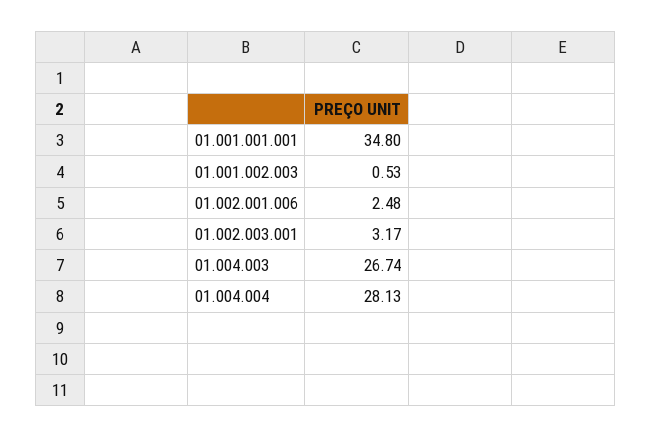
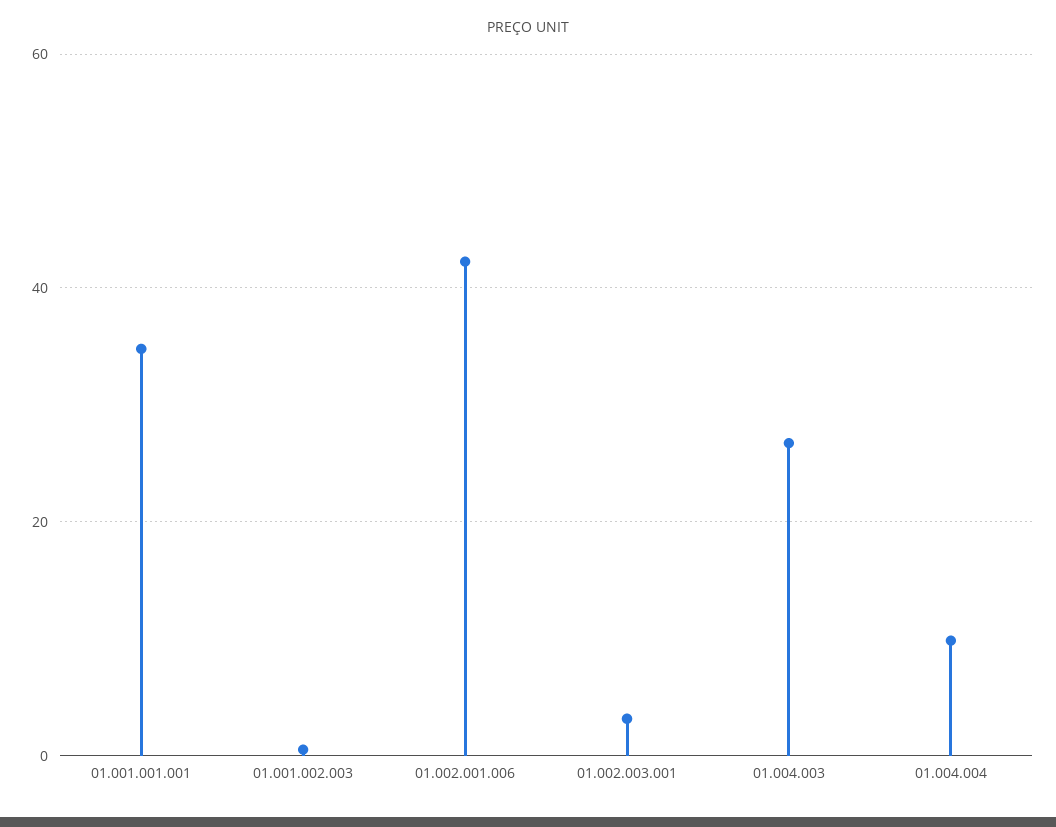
01.002.001.006: 2.48 -> 42
01.004.004: 28.13 -> 10

